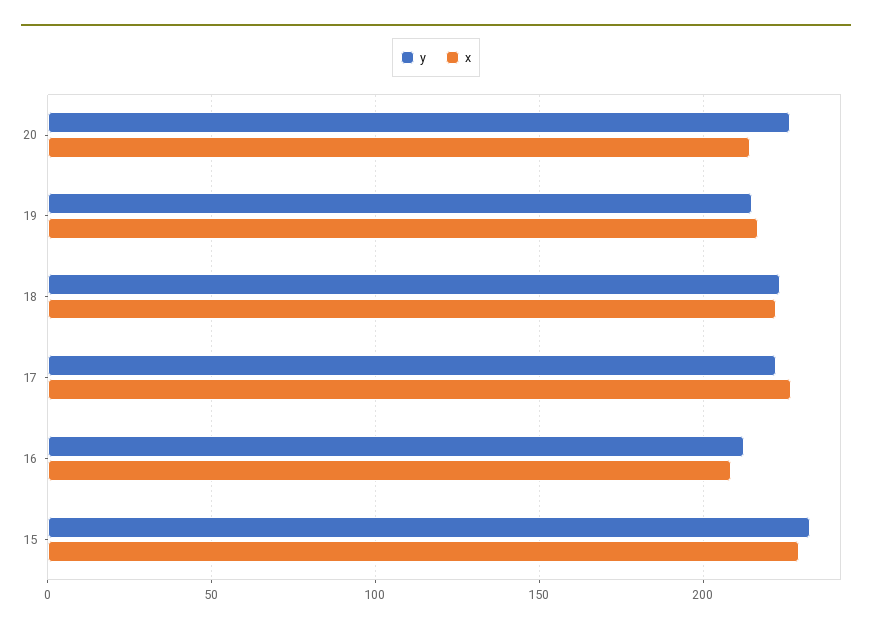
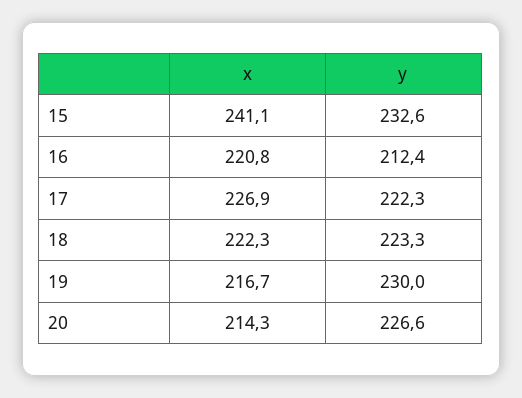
y, 19: 215 -> 230
x, 16: 210 -> 220.8
x, 15: 230 -> 241.1

